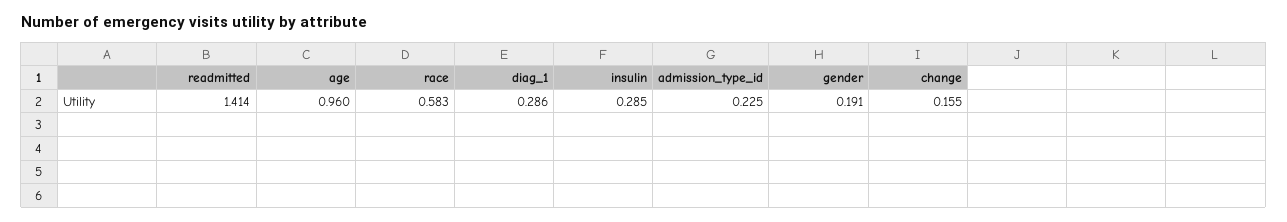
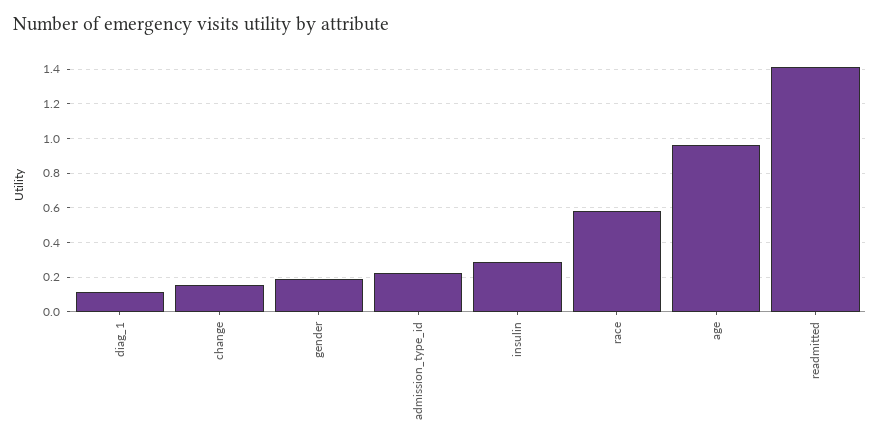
diag_1: 0.286 -> 0.1

